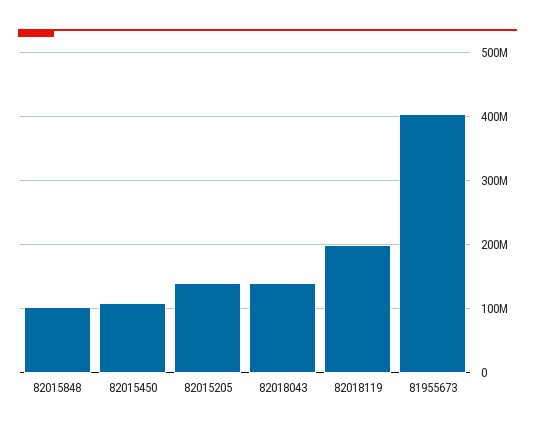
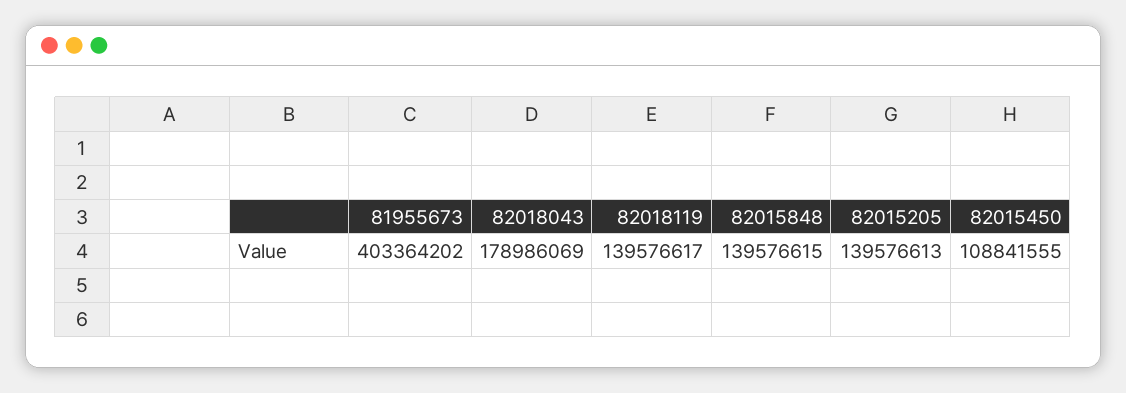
82015848: 100000000 -> 139576615
82018043: 140000000 -> 178986069
82018119: 200000000 -> 139576617

